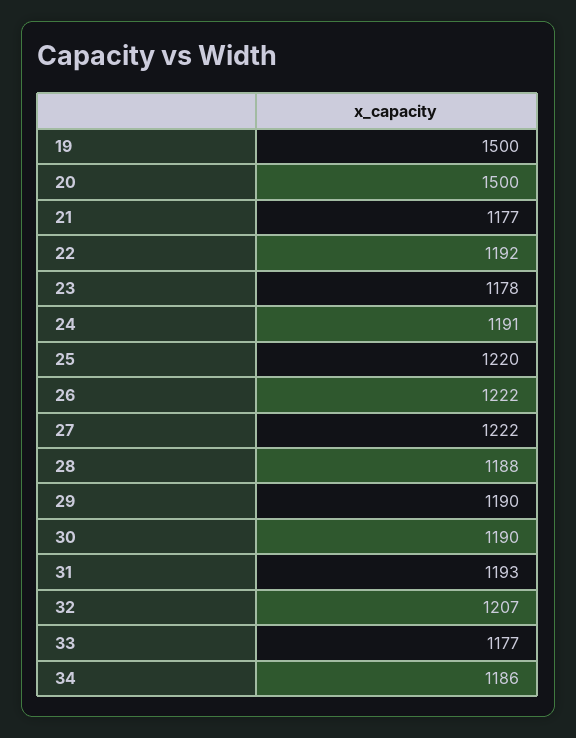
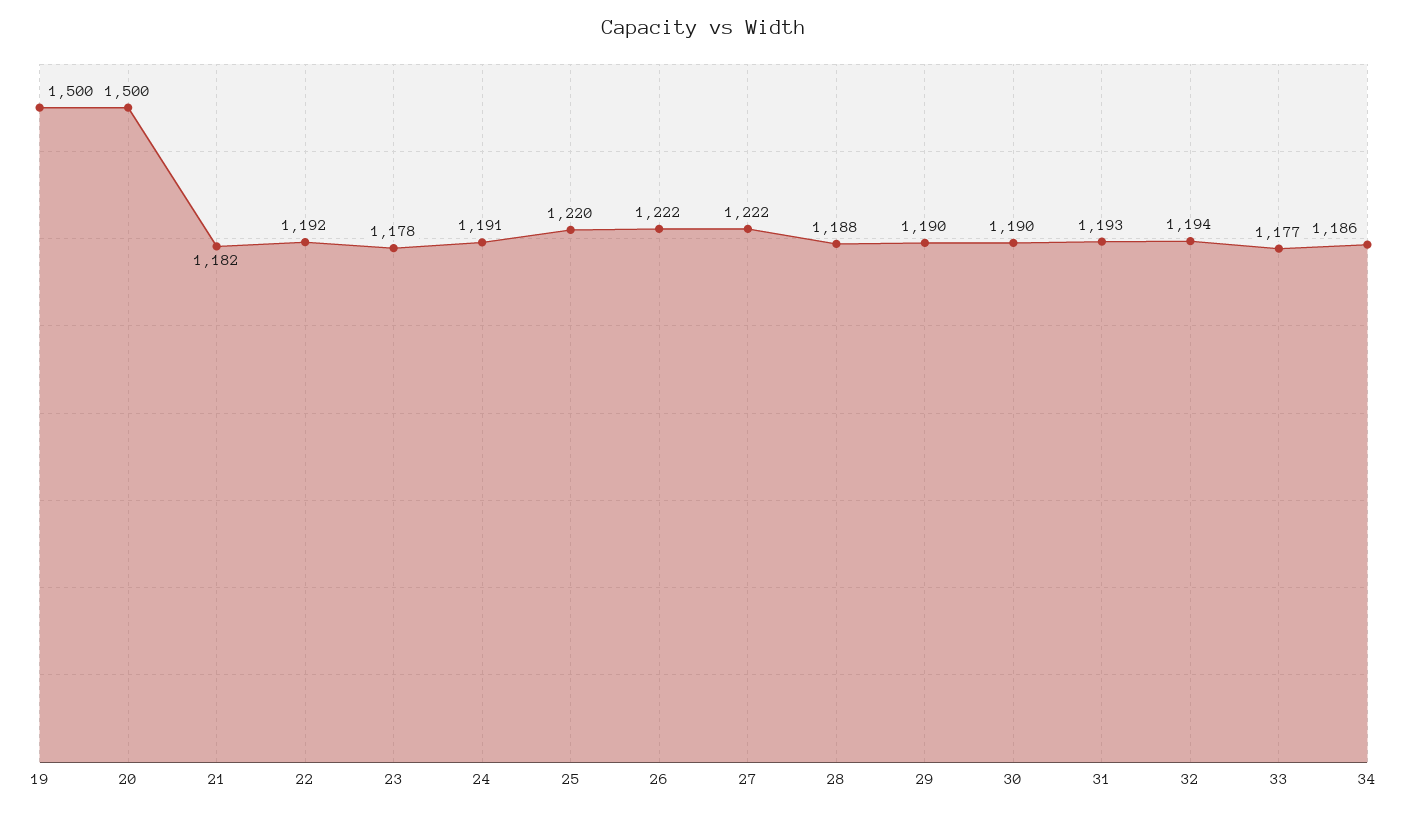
21: 1177 -> 1182
32: 1207 -> 1194

